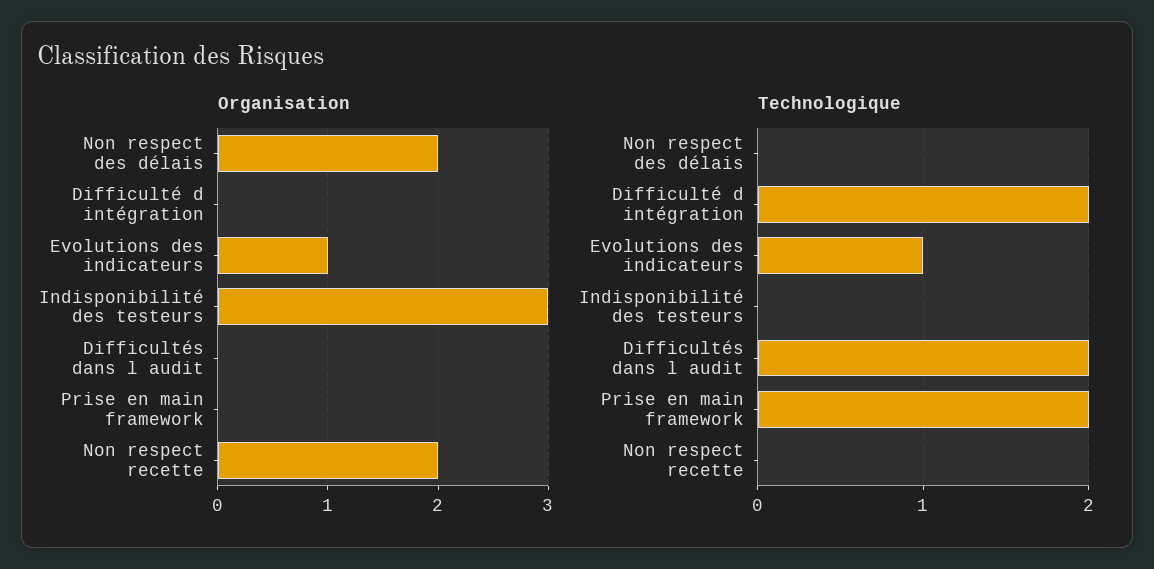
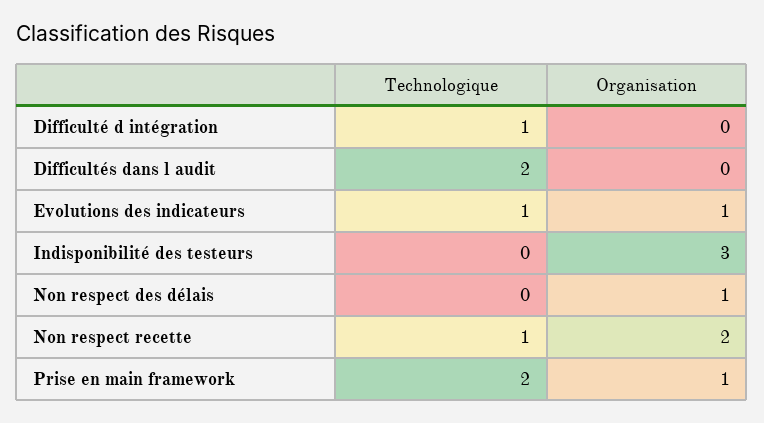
Organisation, Non respect des délais: 2 -> 1
Organisation, Prise en main framework: 0 -> 1
Technologique, Difficulté d intégration: 2 -> 1
Technologique, Non respect recette: 0 -> 1

